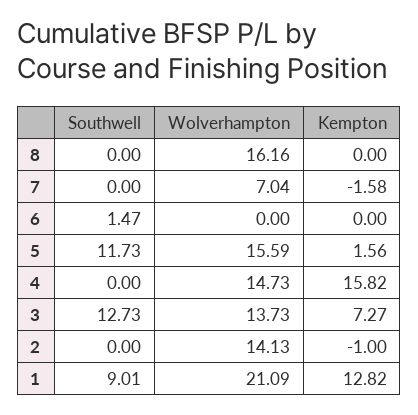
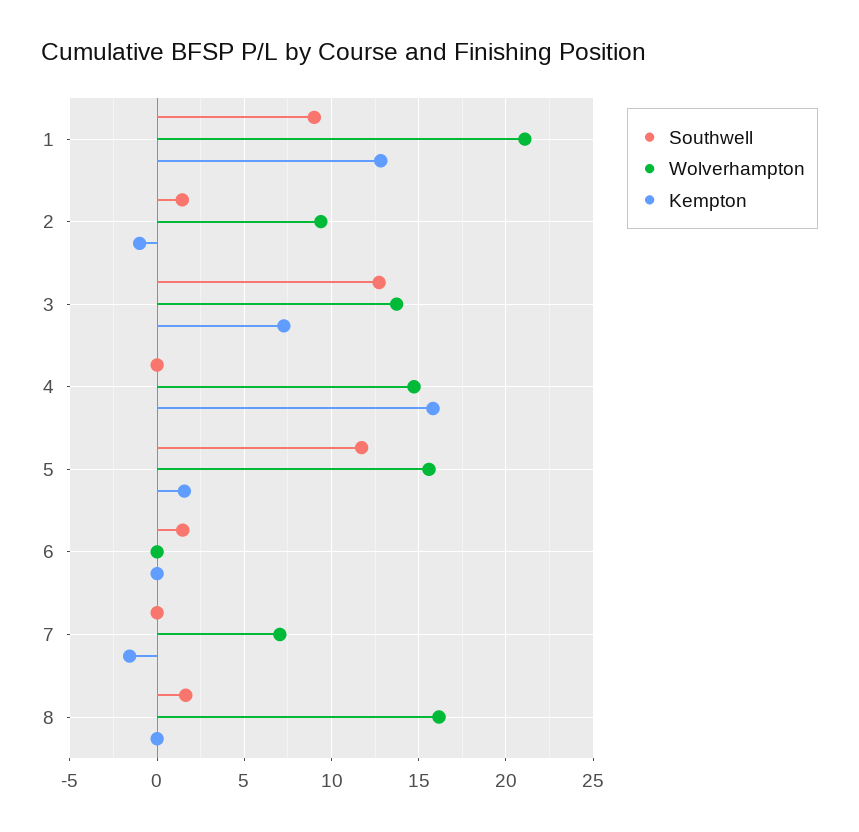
Southwell, 8: 0 -> 1.5
Southwell, 2: 0 -> 1.5
Wolverhampton, 2: 14.13 -> 9.5

